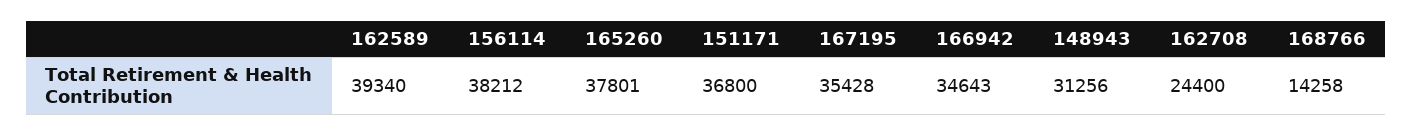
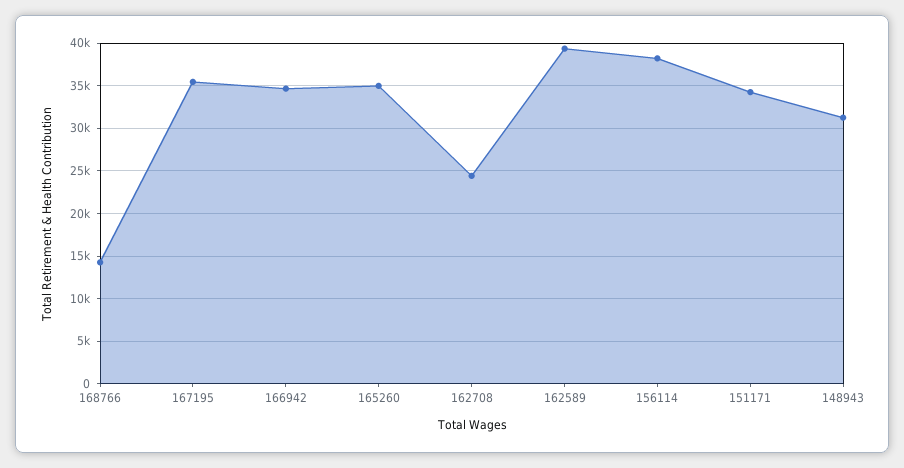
165260: 37801 -> 35000
151171: 36800 -> 34000

